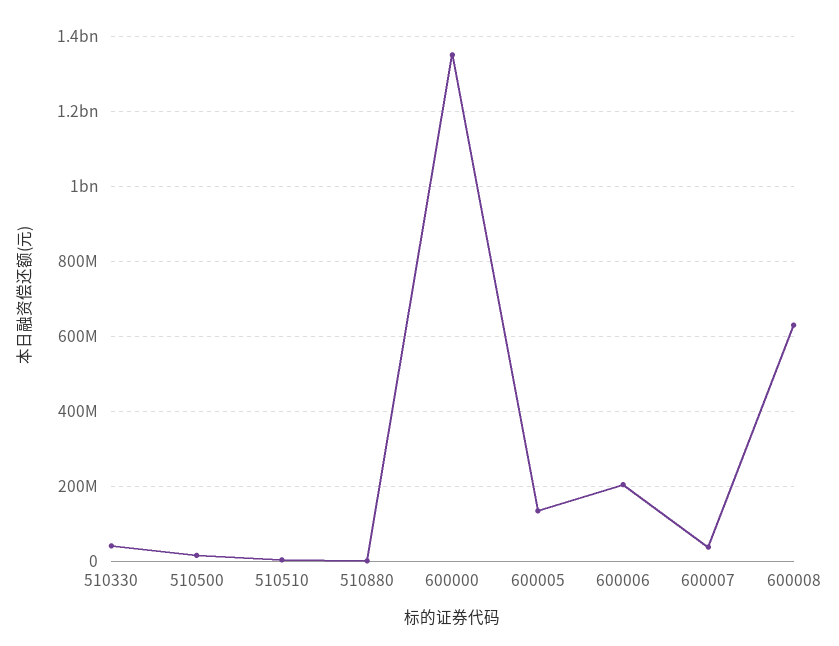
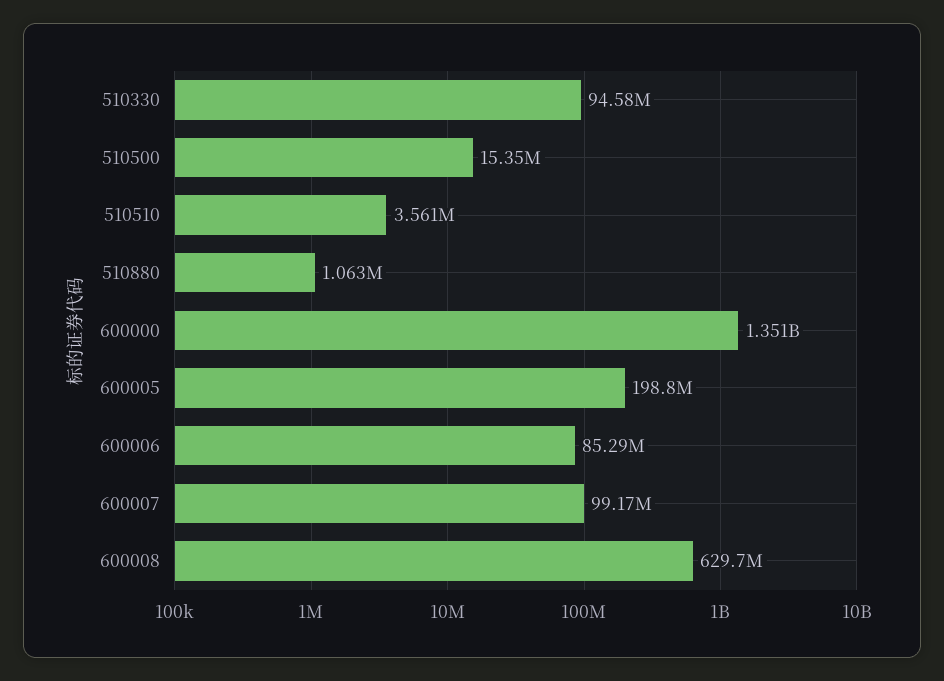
510330: 40000000 -> 94580000
600005: 140000000 -> 198800000
600006: 200000000 -> 85290000
600007: 40000000 -> 99170000

